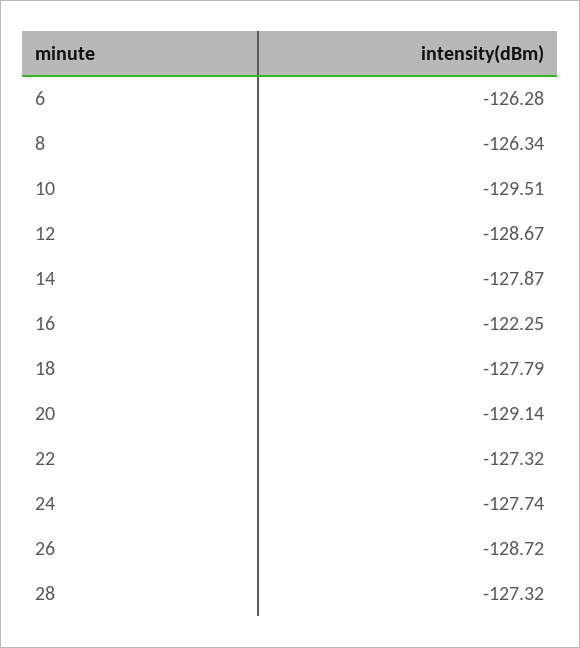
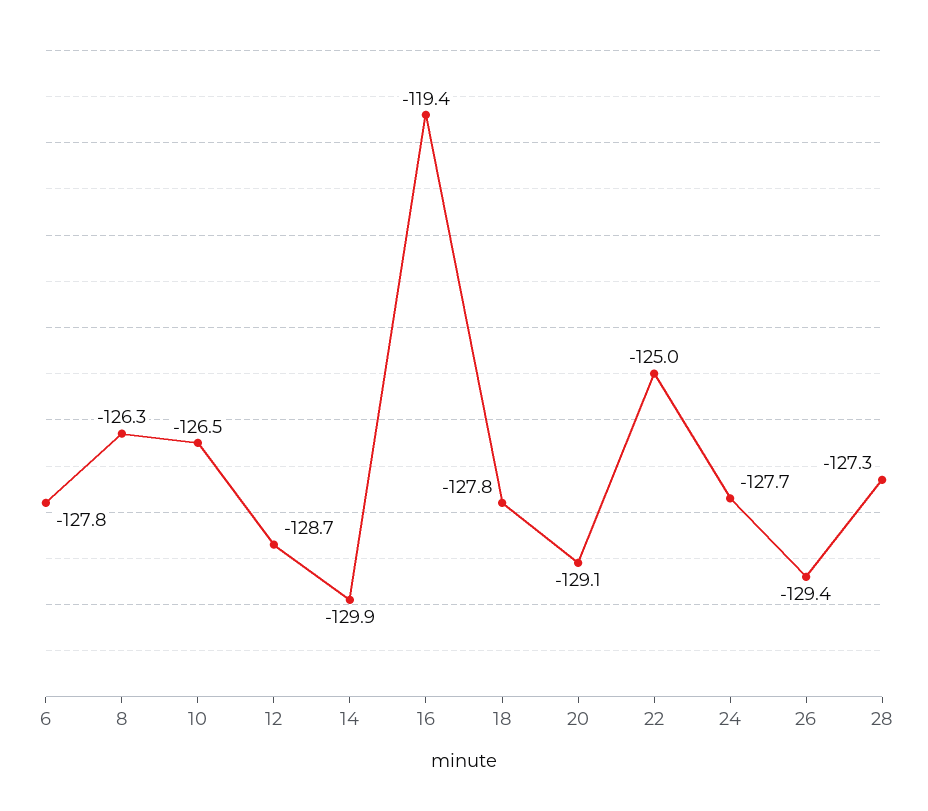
6: -126.28 -> -127.8
10: -129.51 -> -126.5
14: -127.87 -> -129.9
16: -122.25 -> -119.4
22: -127.32 -> -125
26: -128.72 -> -129.4

